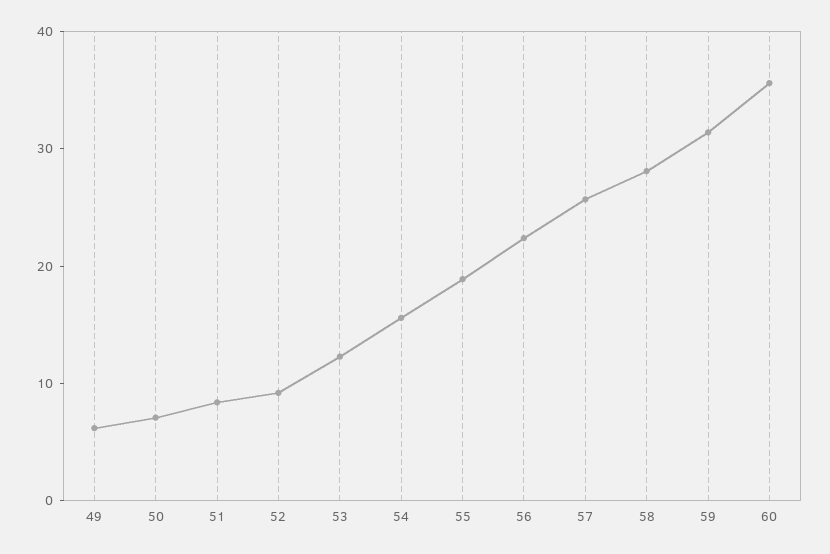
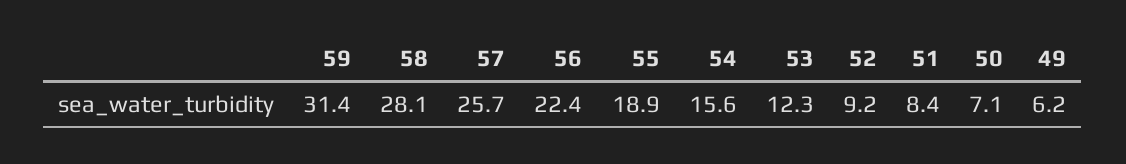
60: 36 -> none

